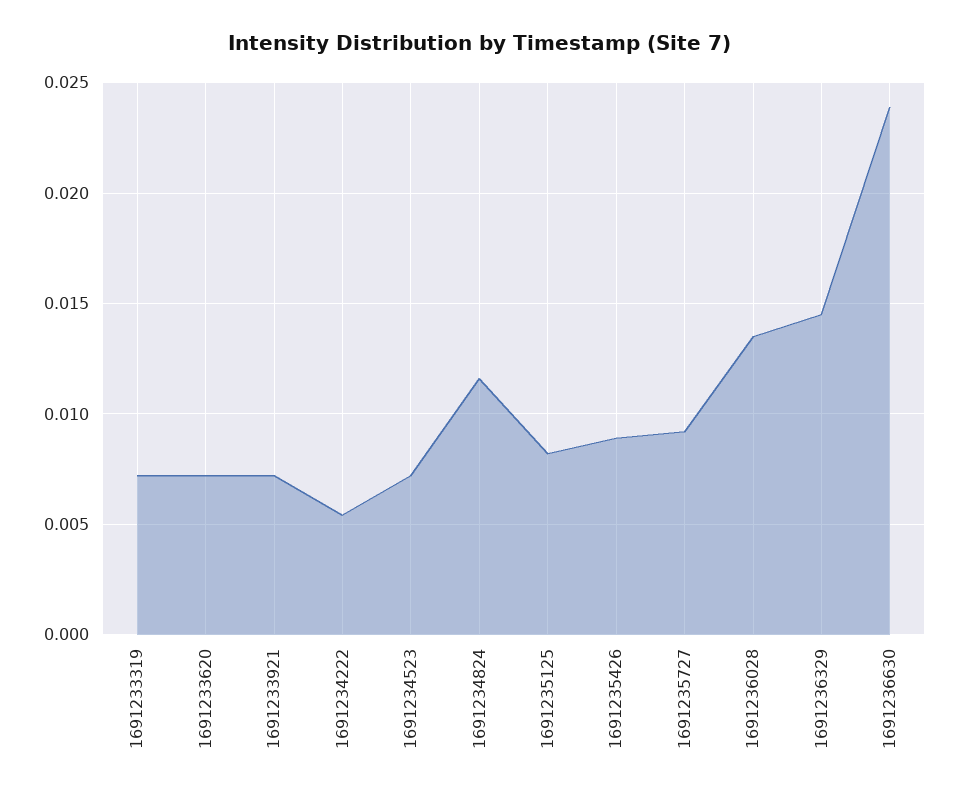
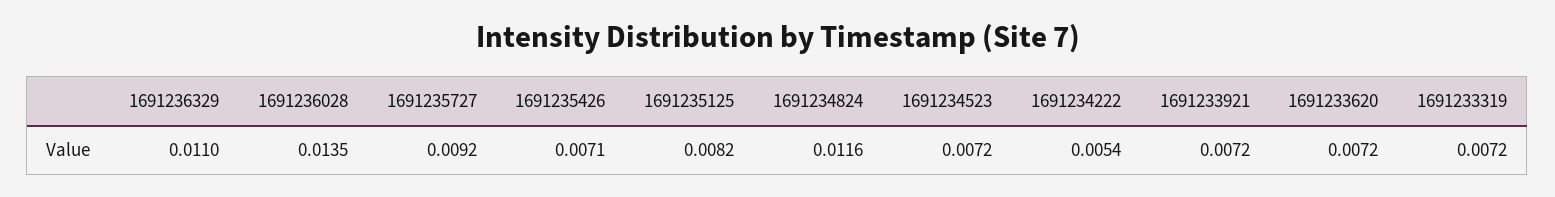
1691235426: 0.009 -> 0.0071
1691236329: 0.0145 -> 0.011
1691236630: 0.024 -> none

